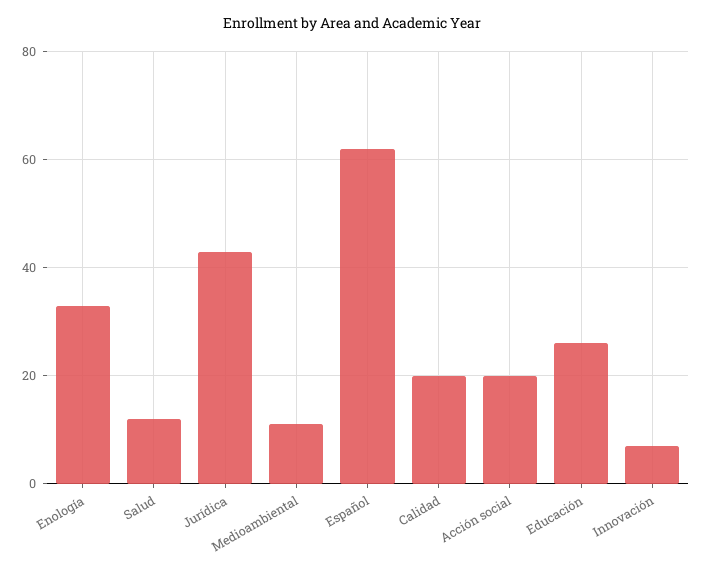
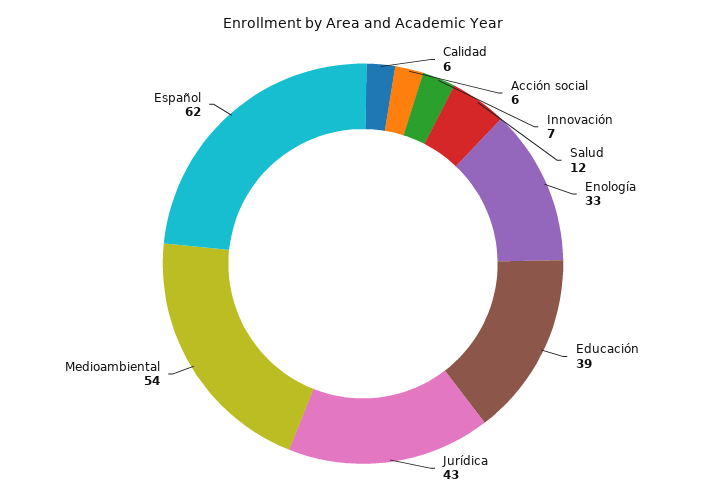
Medioambiental: 10 -> 54
Calidad: 20 -> 6
Acción social: 20 -> 6
Educación: 25 -> 39

